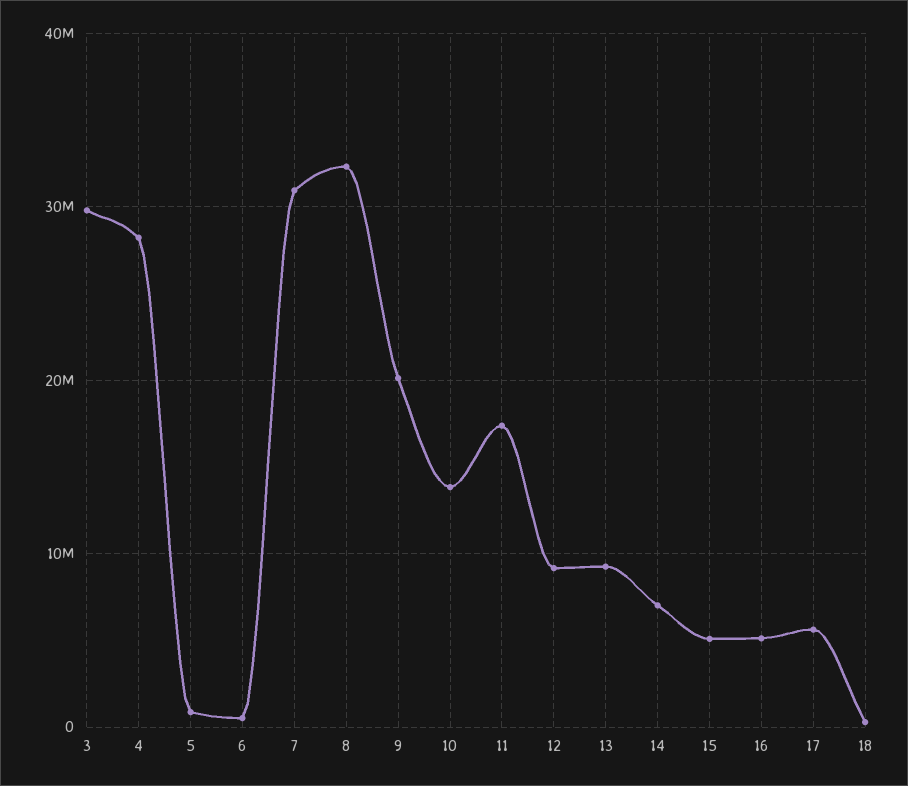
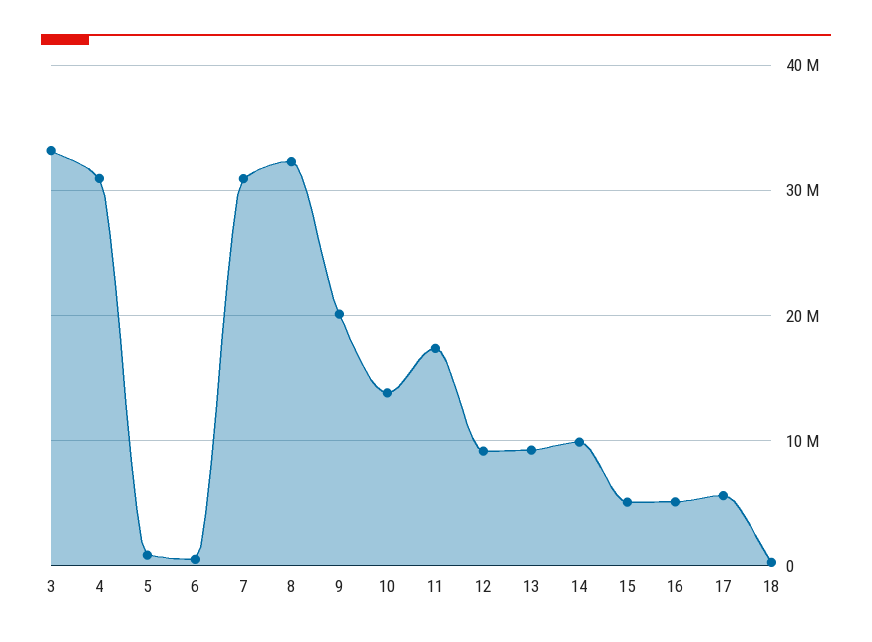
3: 30000000 -> 33000000
4: 28000000 -> 31000000
14: 7000000 -> 10000000

